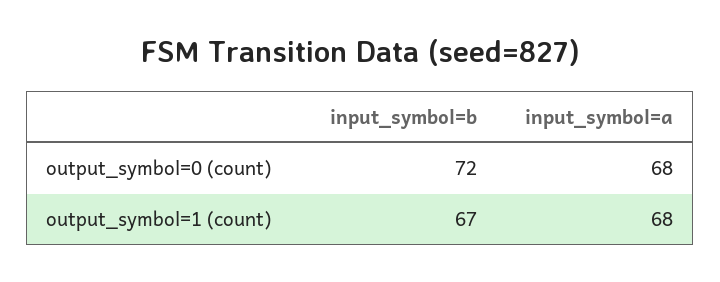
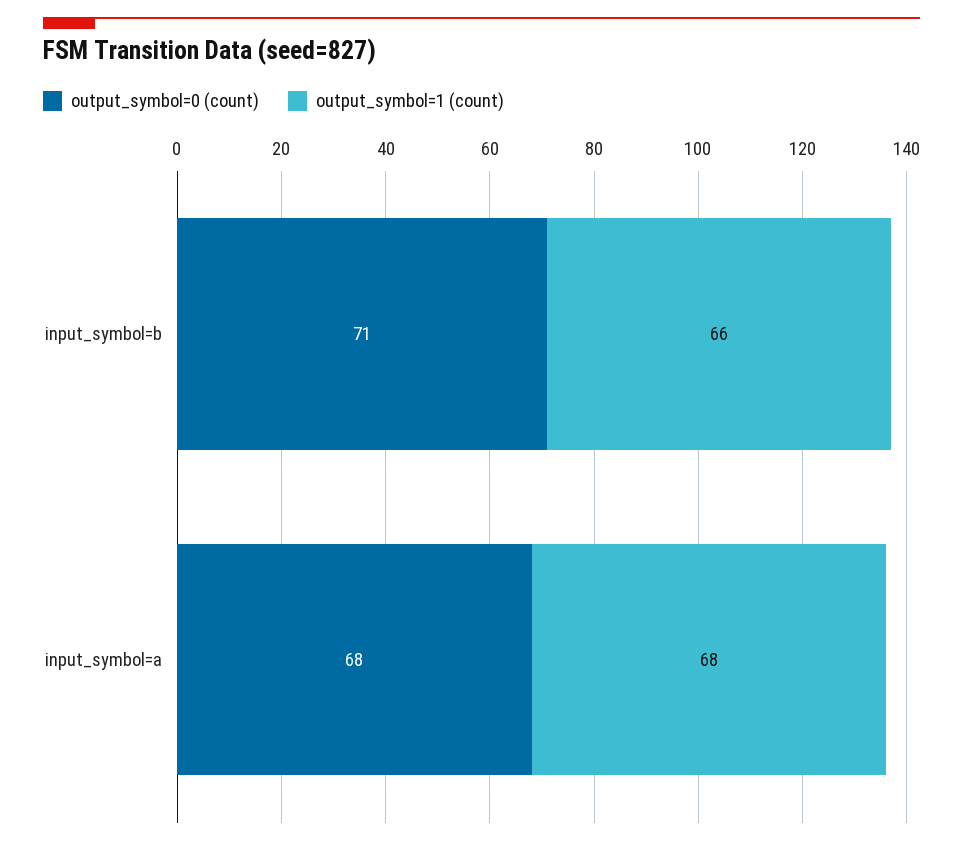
output_symbol=0 (count), input_symbol=b: 72 -> 71
output_symbol=1 (count), input_symbol=b: 67 -> 66

